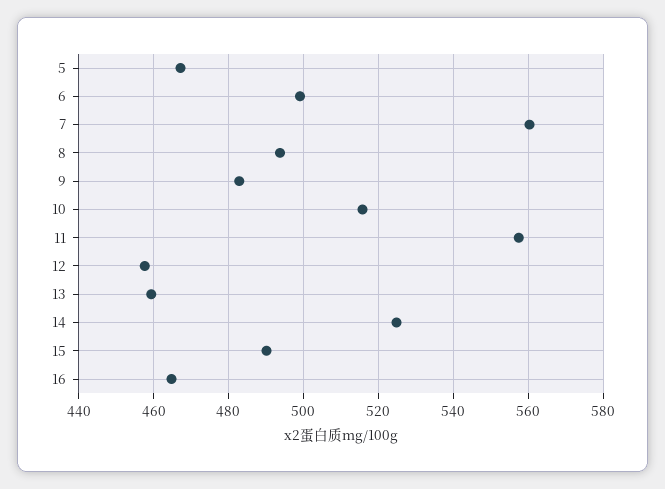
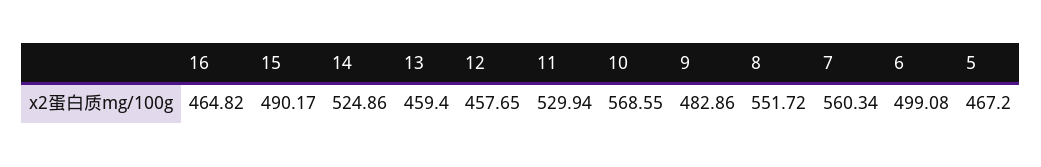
8: 494 -> 551.72
10: 516 -> 568.55
11: 558 -> 529.94

